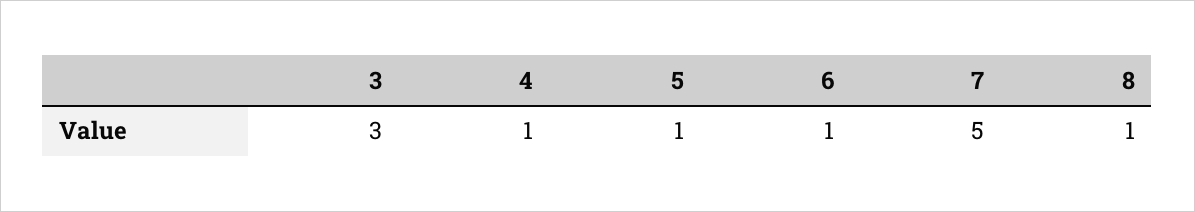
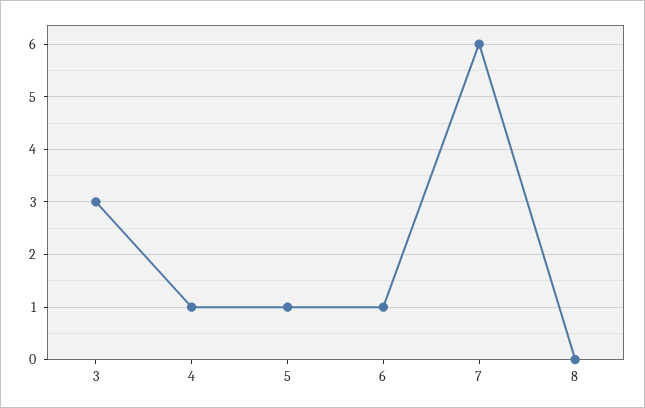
7: 5 -> 6
8: 1 -> 0

